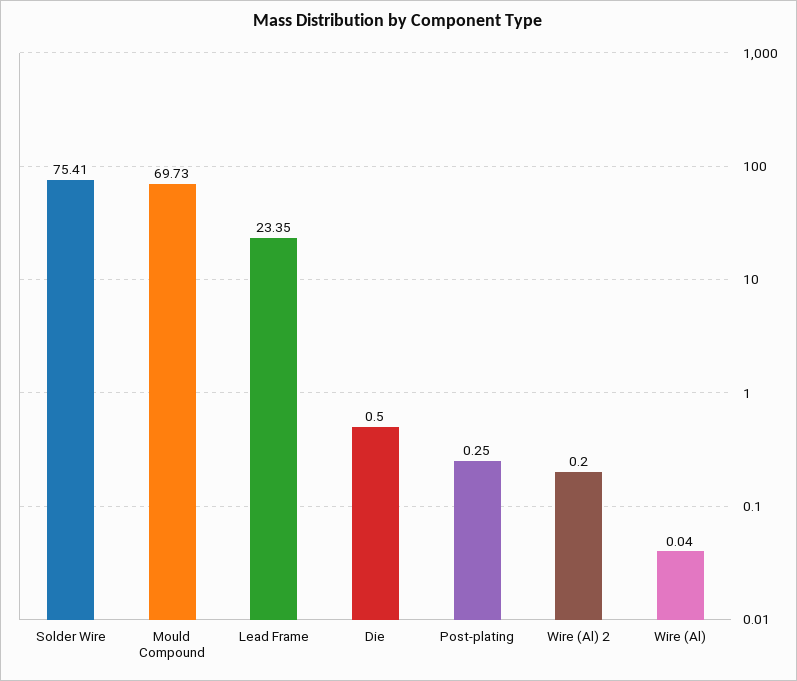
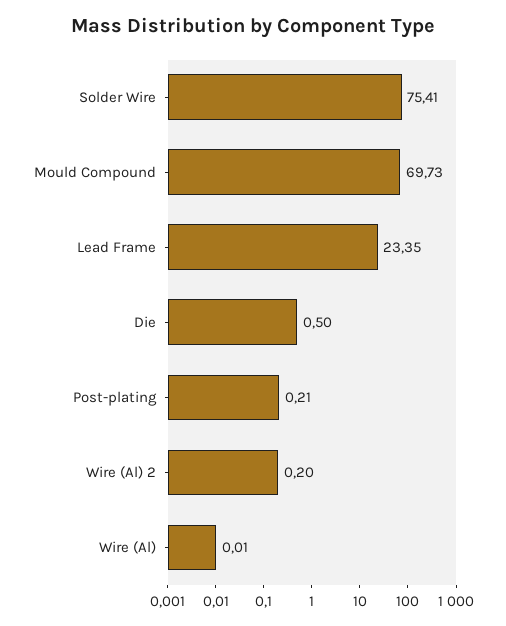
Post-plating: 0.25 -> 0.21
Wire (Al): 0.04 -> 0.01

